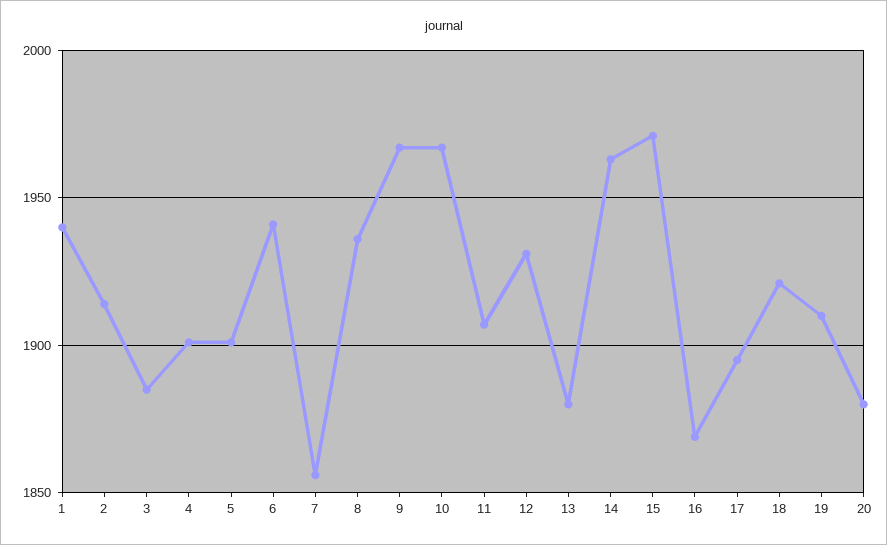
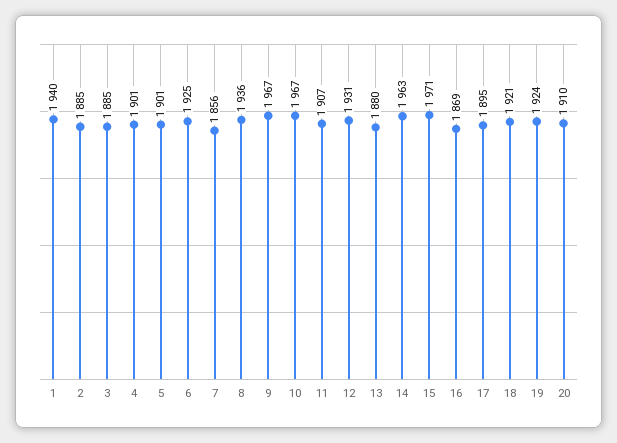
2: 1915 -> 1885
6: 1940 -> 1925
19: 1910 -> 1924
20: 1880 -> 1910

